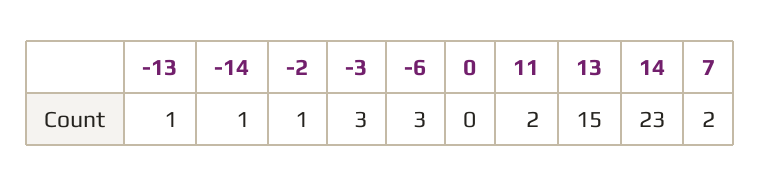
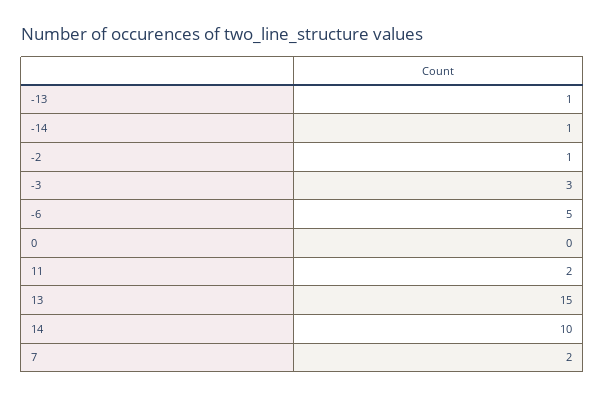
-6: 3 -> 5
14: 23 -> 10

